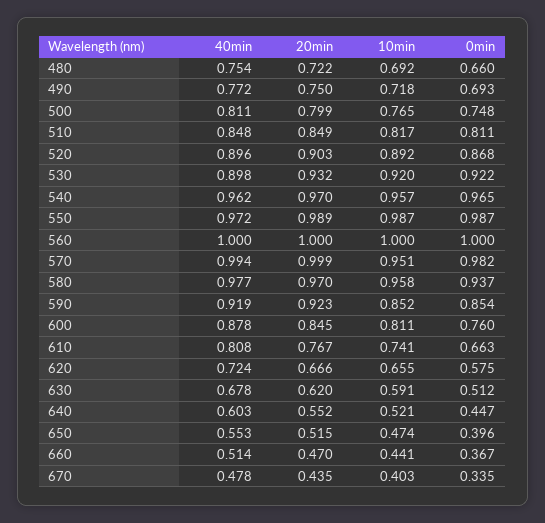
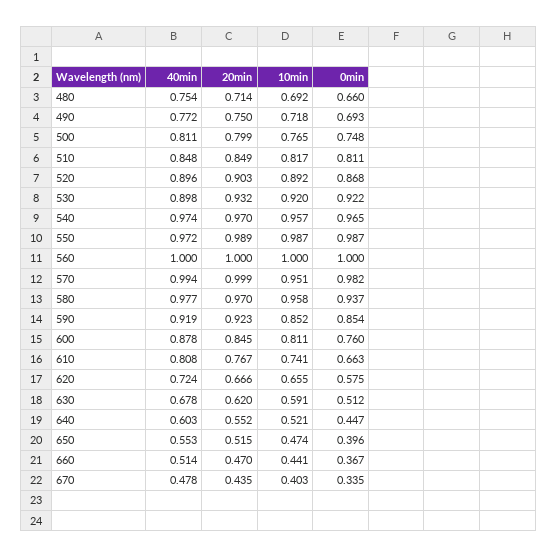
20min, 480: 0.722 -> 0.714
40min, 540: 0.962 -> 0.974

